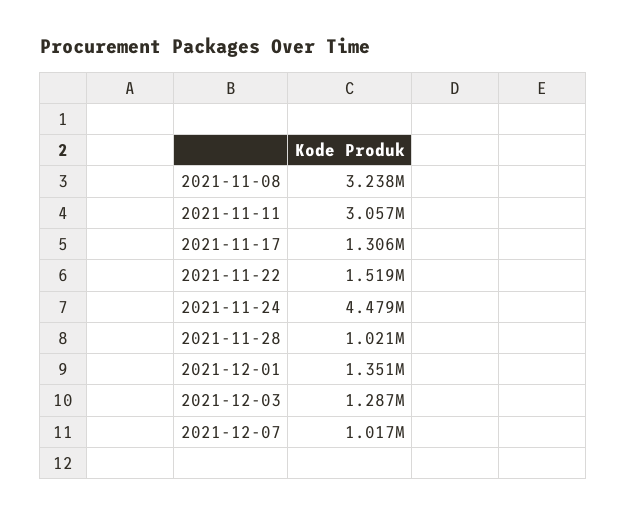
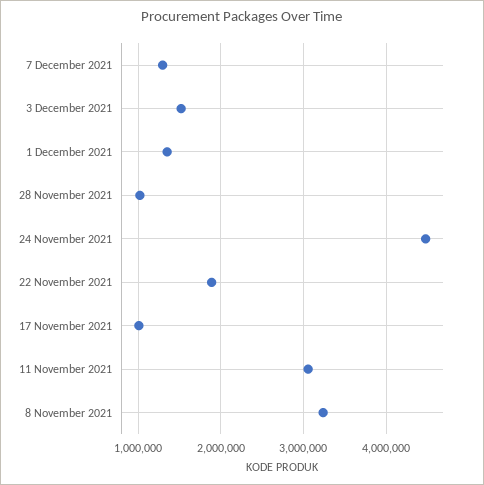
2021-11-17: 1306000 -> 1000000
2021-11-22: 1519000 -> 1900000
2021-12-03: 1287000 -> 1500000
2021-12-07: 1017000 -> 1300000

